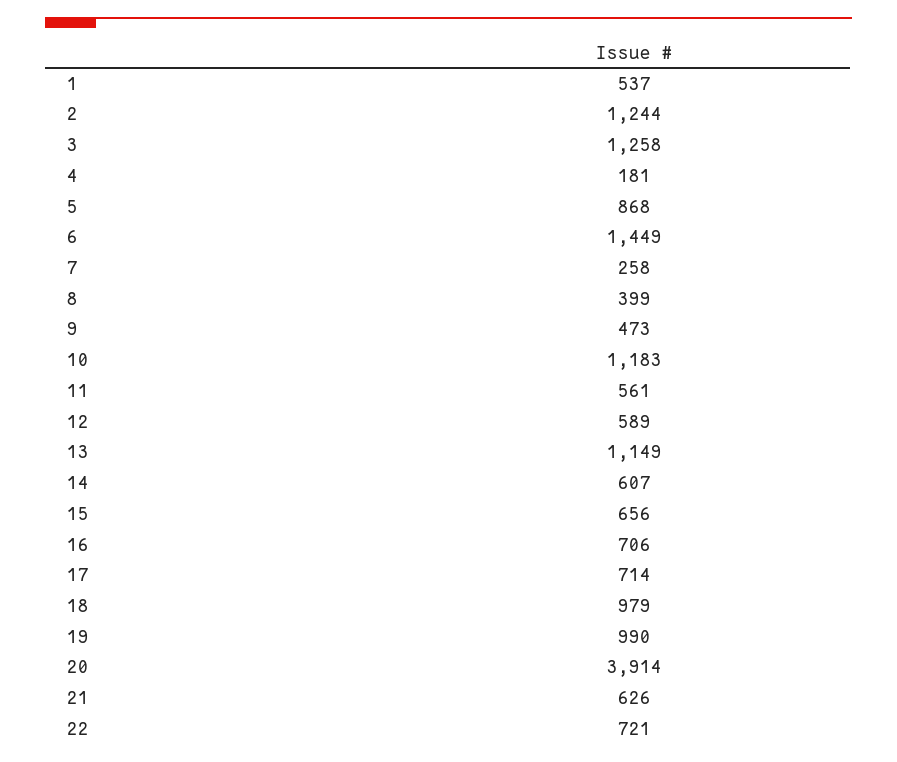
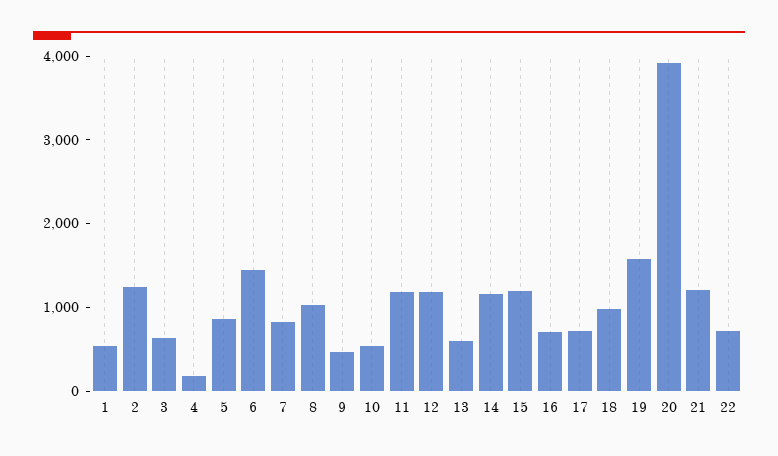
3: 1258 -> 600
7: 258 -> 800
8: 399 -> 1000
10: 1183 -> 600
11: 561 -> 1200
12: 589 -> 1200
13: 1149 -> 600
14: 607 -> 1200
15: 656 -> 1200
19: 990 -> 1600
21: 626 -> 1200

